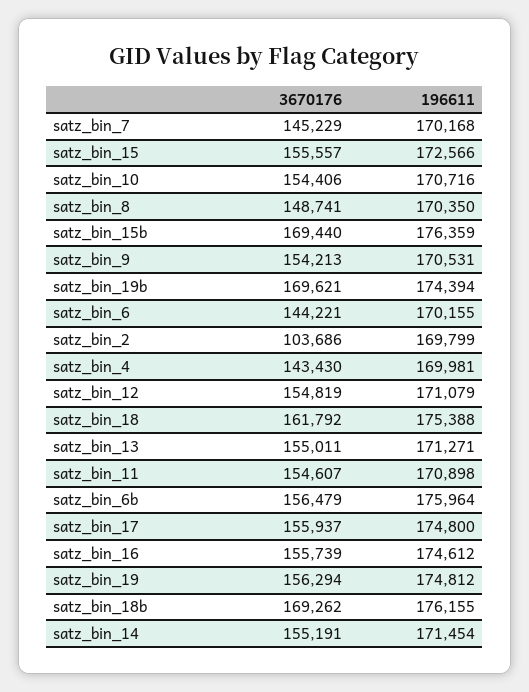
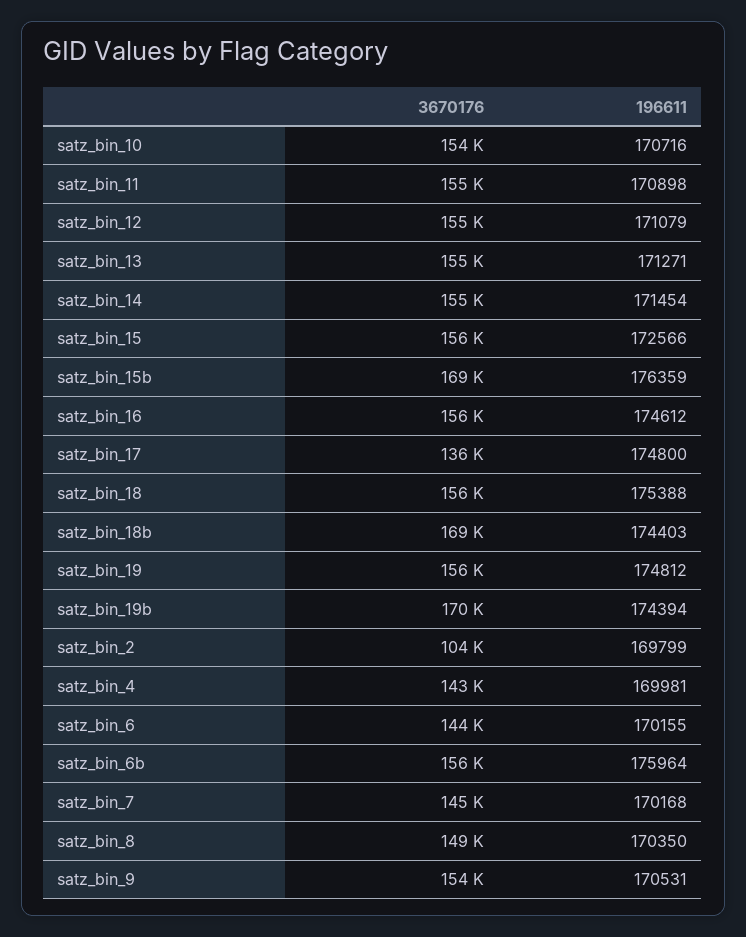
3670176, satz_bin_18: 161792 -> 156000
3670176, satz_bin_17: 155937 -> 136000
196611, satz_bin_18b: 176155 -> 174403

